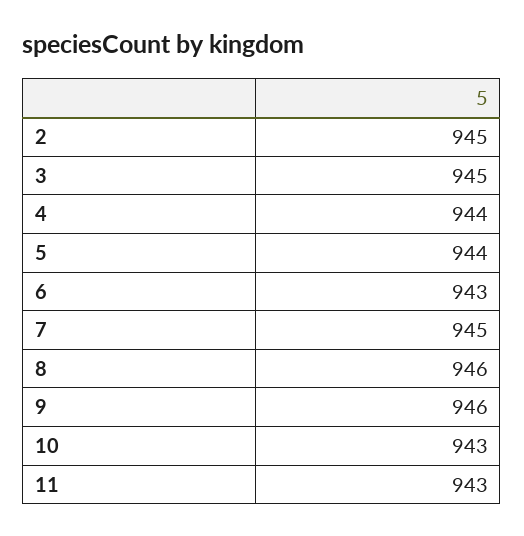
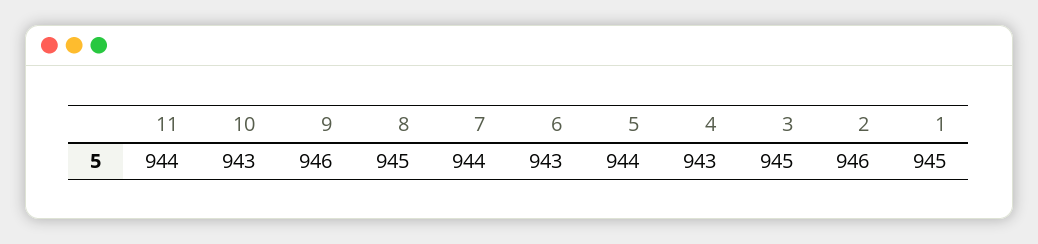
2: 945 -> 946
4: 944 -> 943
7: 945 -> 944
8: 946 -> 945
11: 943 -> 944
1: none -> 945

